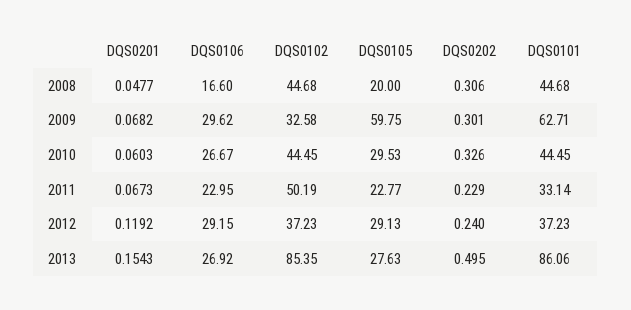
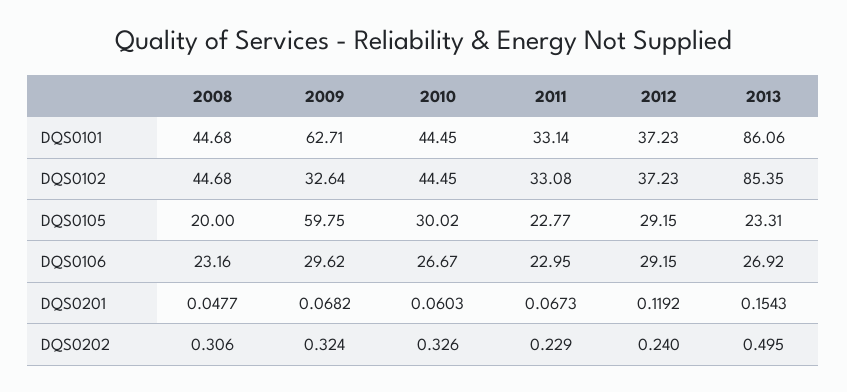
DQS0106, 2008: 16.6 -> 23.16
DQS0102, 2009: 32.58 -> 32.64
DQS0202, 2009: 0.301 -> 0.324
DQS0105, 2010: 29.53 -> 30.02
DQS0102, 2011: 50.19 -> 33.08
DQS0105, 2012: 29.13 -> 29.15
DQS0105, 2013: 27.63 -> 23.31

